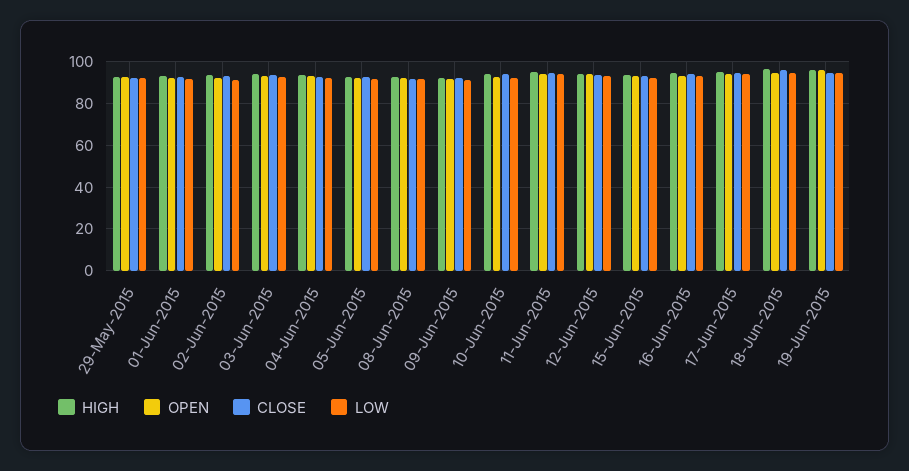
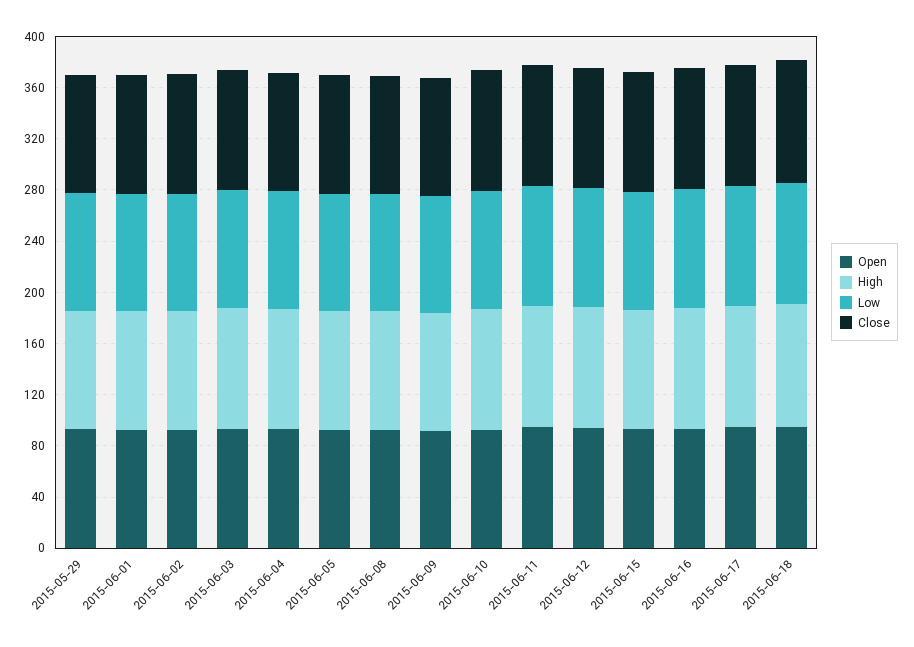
HIGH, 19-Jun-2015: 95 -> none
OPEN, 19-Jun-2015: 95 -> none
CLOSE, 19-Jun-2015: 95 -> none
LOW, 19-Jun-2015: 95 -> none

